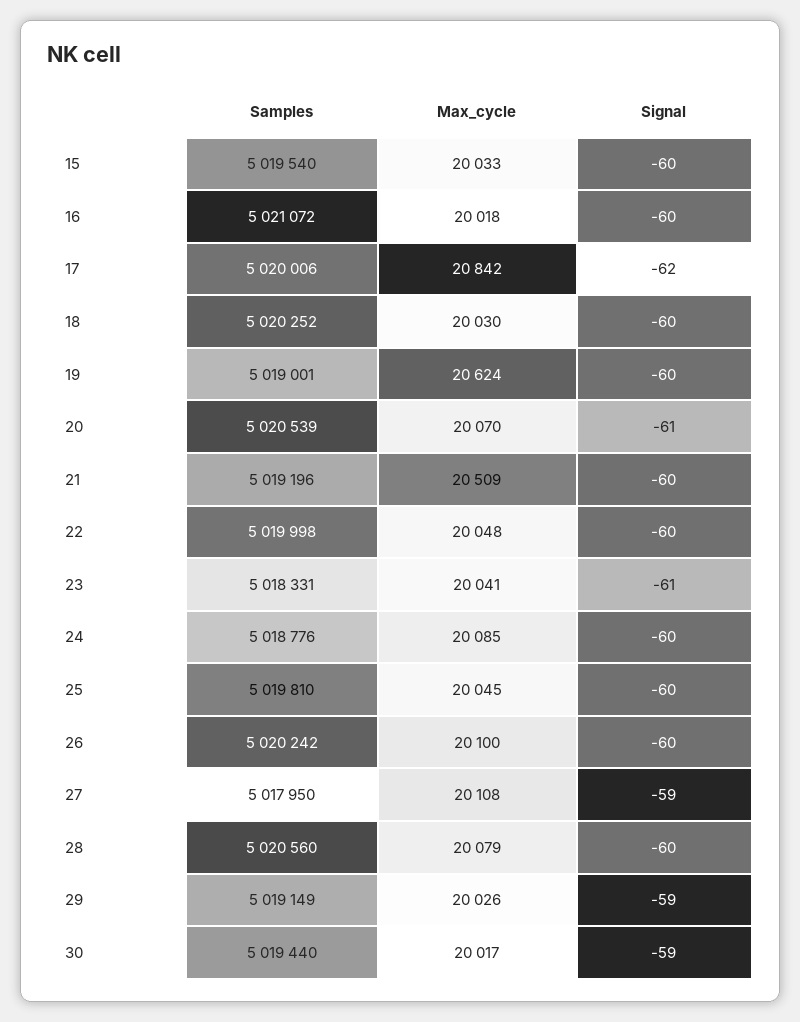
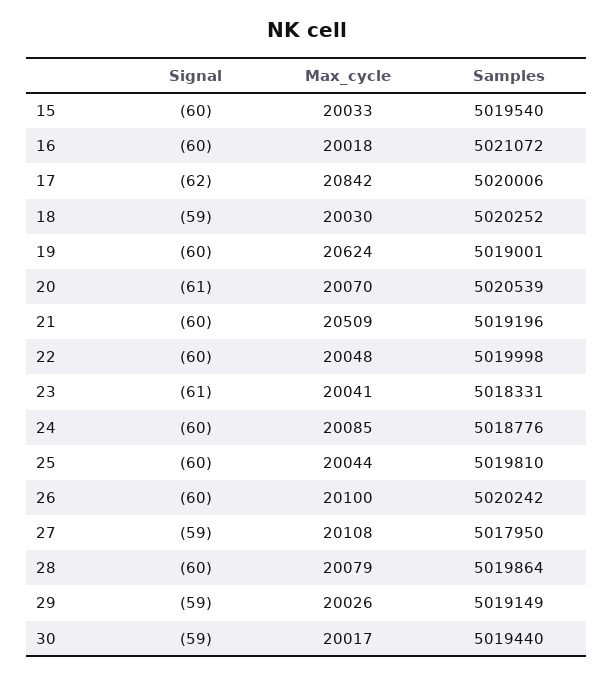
Signal, 18: -60 -> -59
Max_cycle, 25: 20045 -> 20044
Samples, 28: 5020560 -> 5019864

